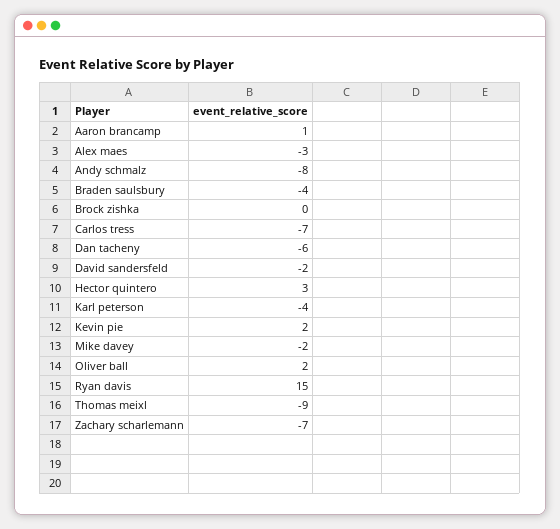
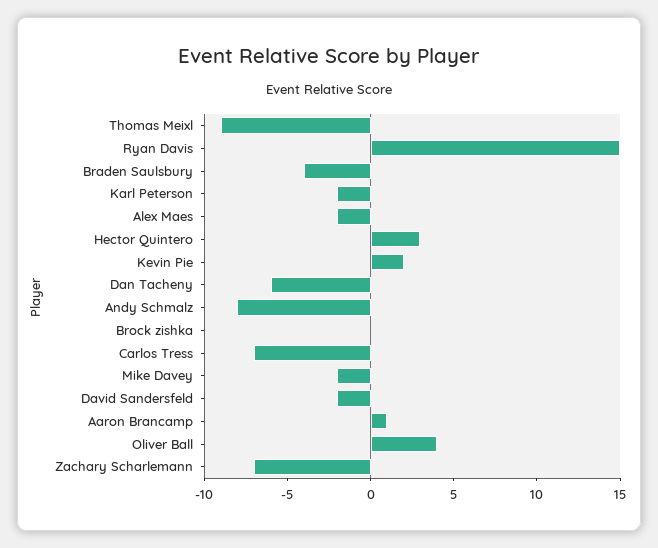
Alex maes: -3 -> -2
Karl peterson: -4 -> -2
Oliver ball: 2 -> 4

